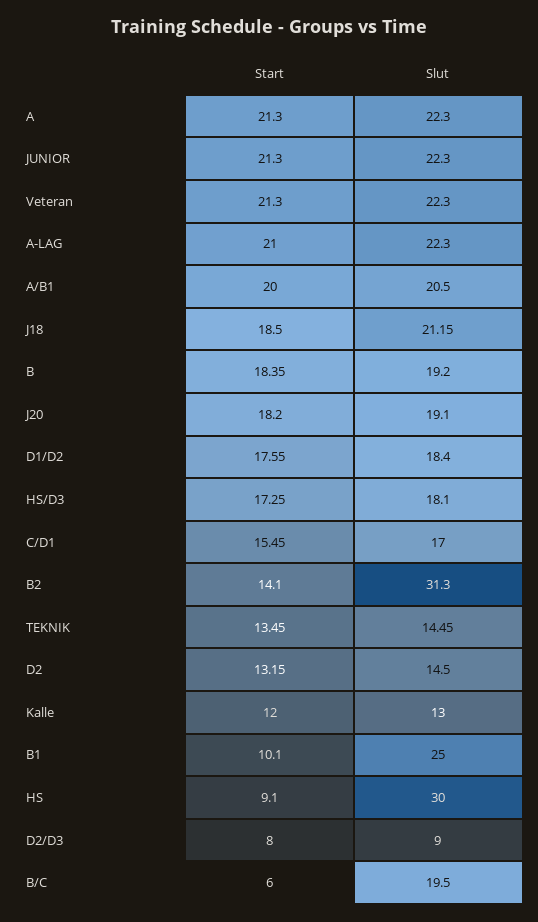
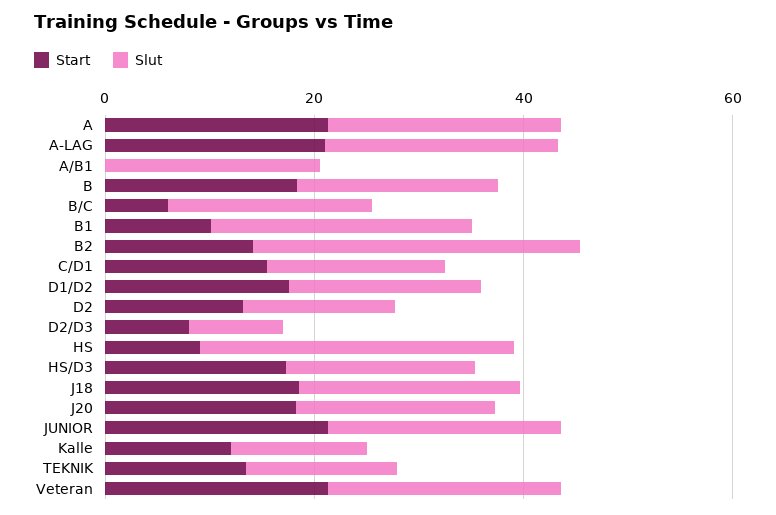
Start, A/B1: 20 -> 0

